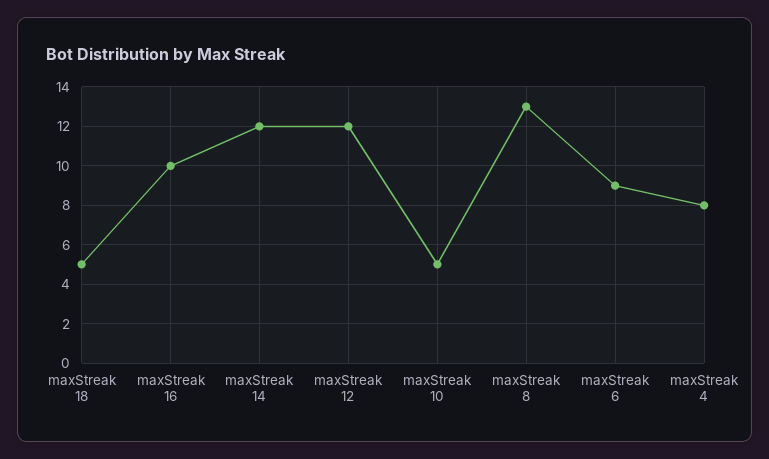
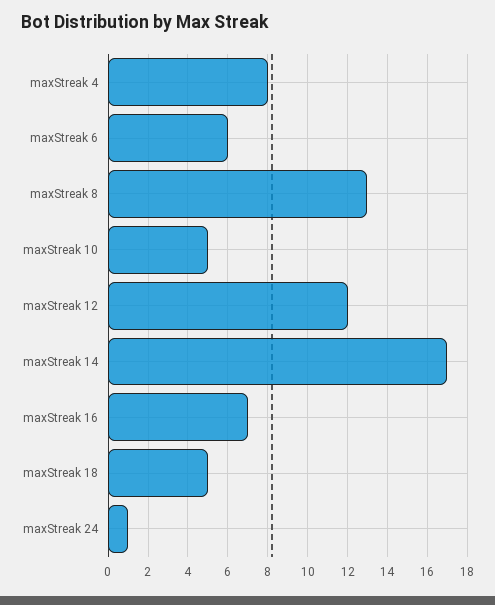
maxStreak 16: 10 -> 7
maxStreak 14: 12 -> 17
maxStreak 6: 9 -> 6
maxStreak 24: none -> 1

